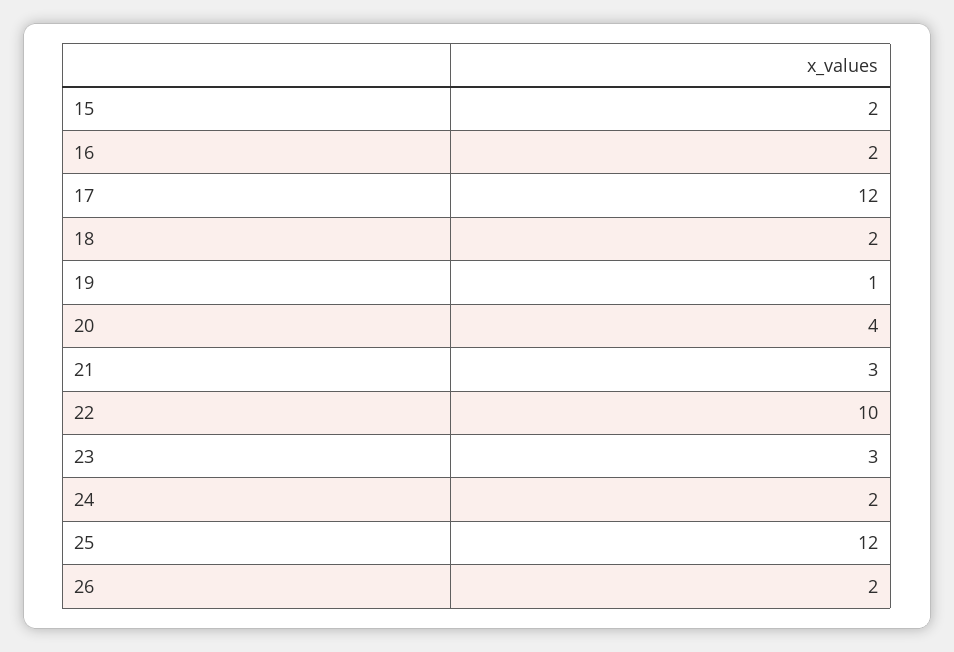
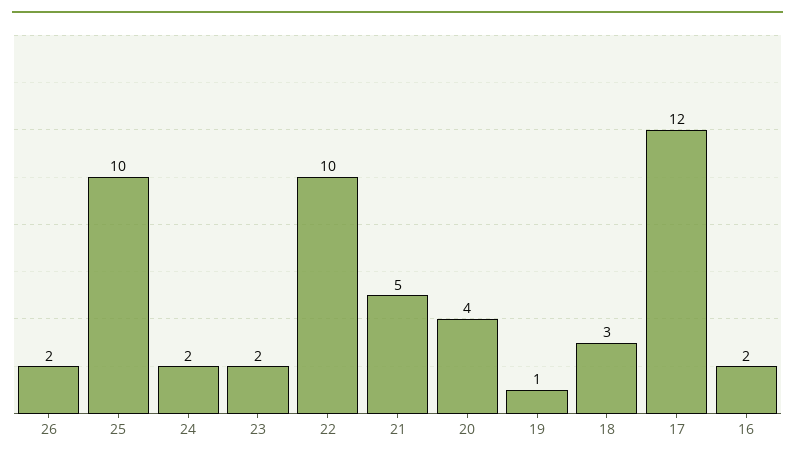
15: 2 -> none
18: 2 -> 3
21: 3 -> 5
23: 3 -> 2
25: 12 -> 10

